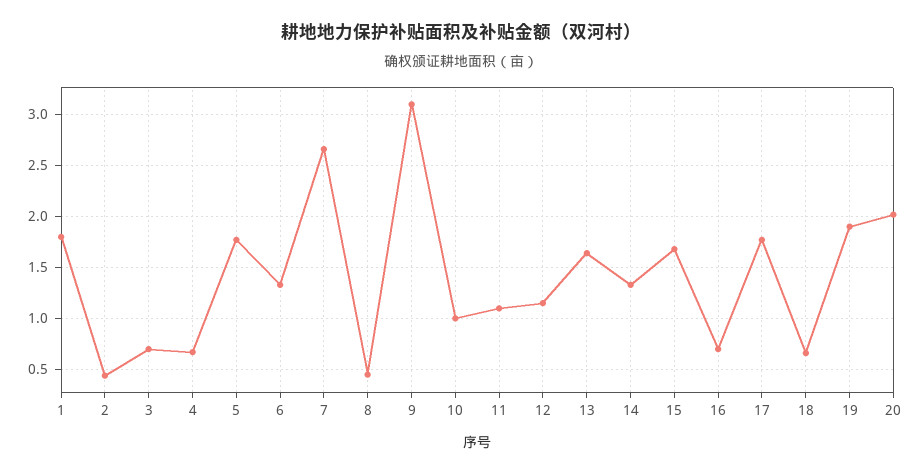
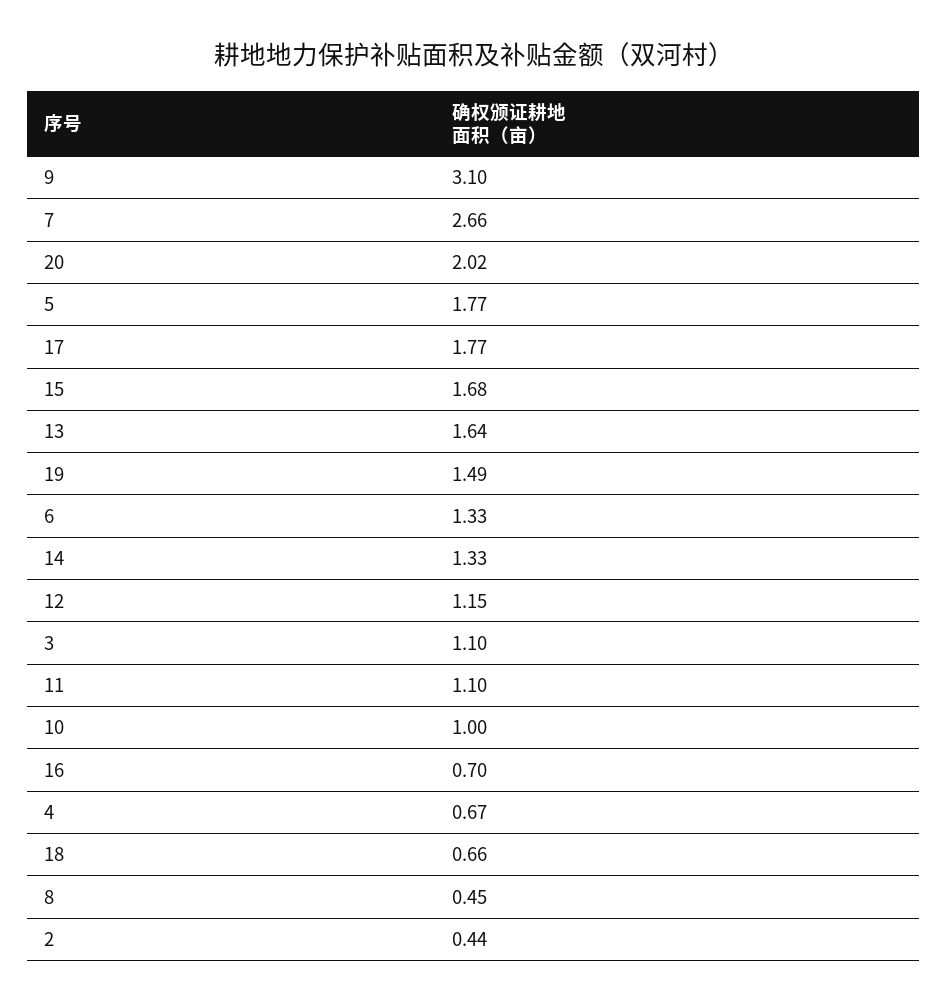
1: 1.8 -> none
3: 0.7 -> 1.1
19: 1.9 -> 1.49

